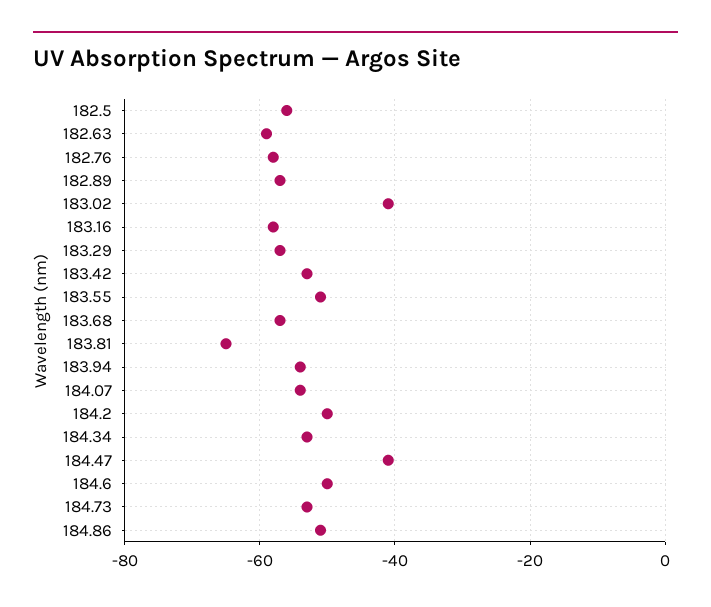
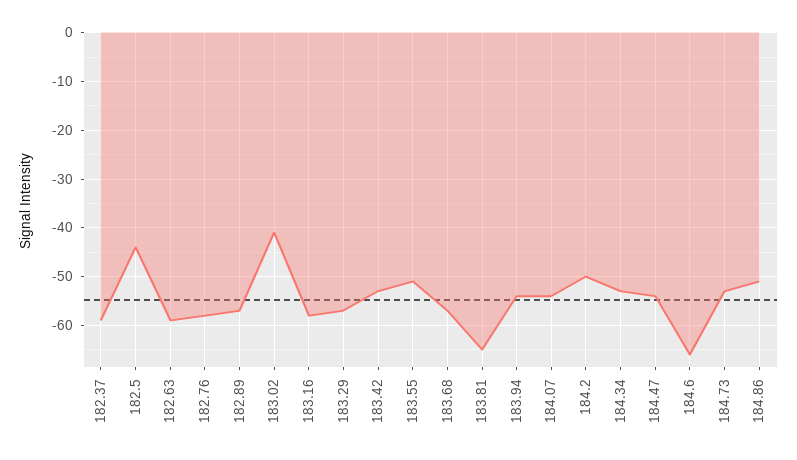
182.5: -55 -> -45
184.47: -40 -> -55
184.6: -50 -> -65
182.37: none -> -60

